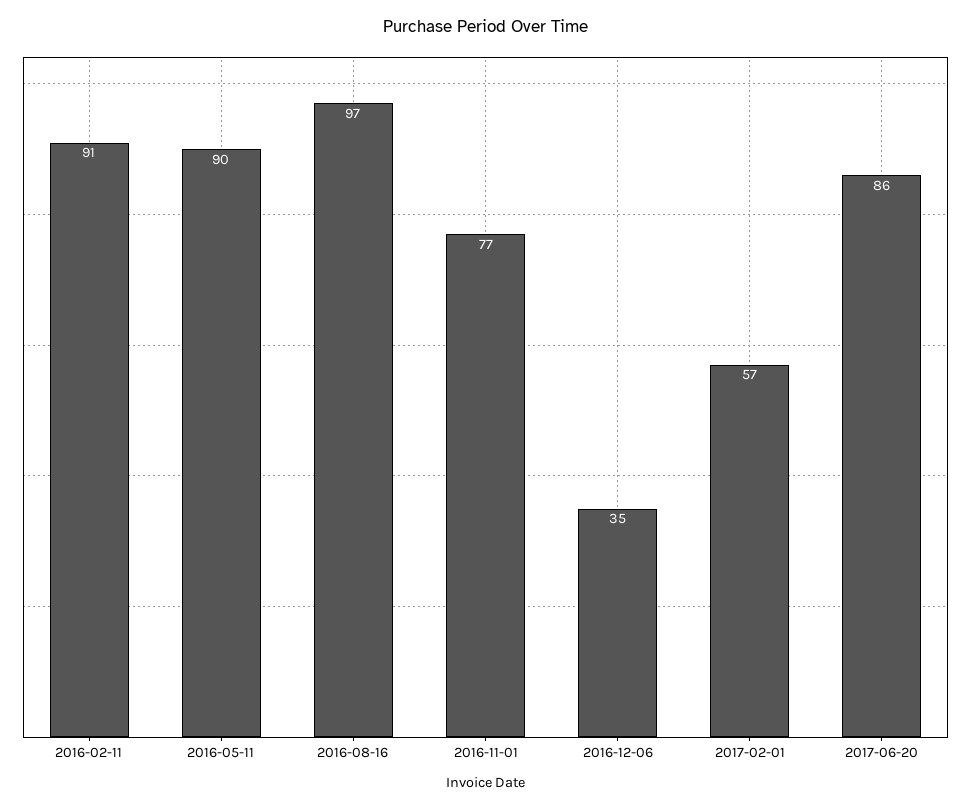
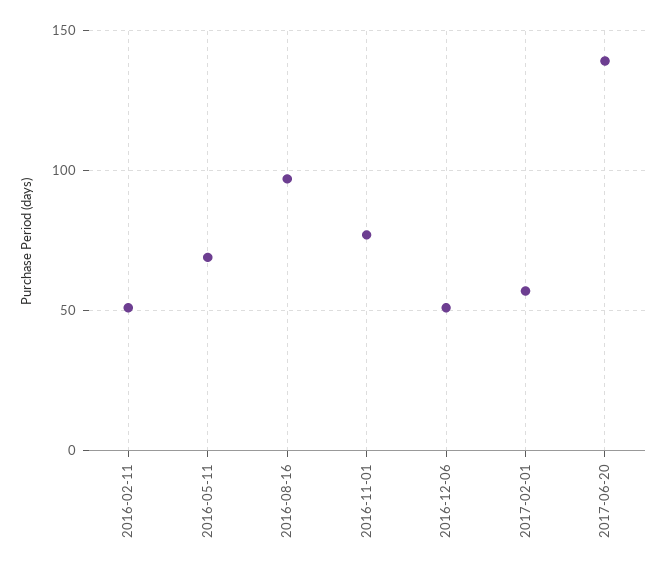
2016-02-11: 91 -> 50
2016-05-11: 90 -> 70
2016-12-06: 35 -> 50
2017-06-20: 86 -> 140

